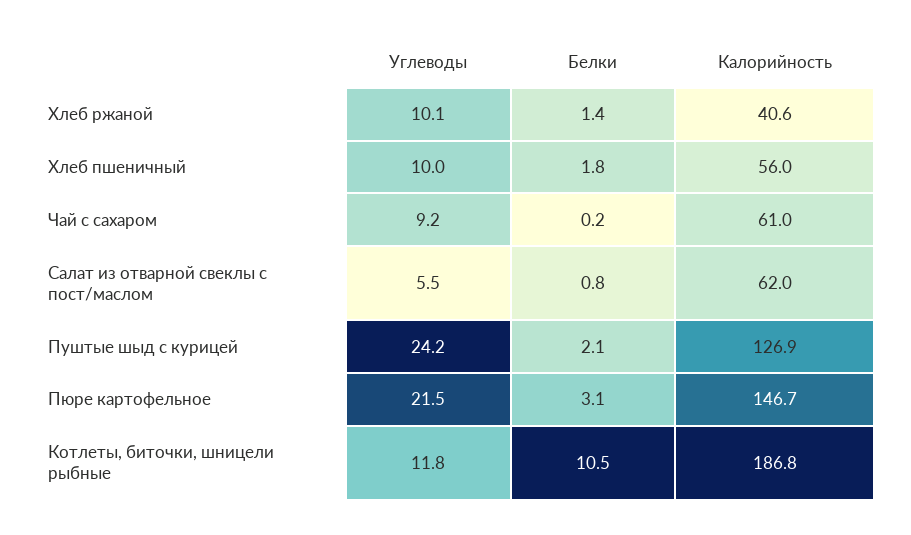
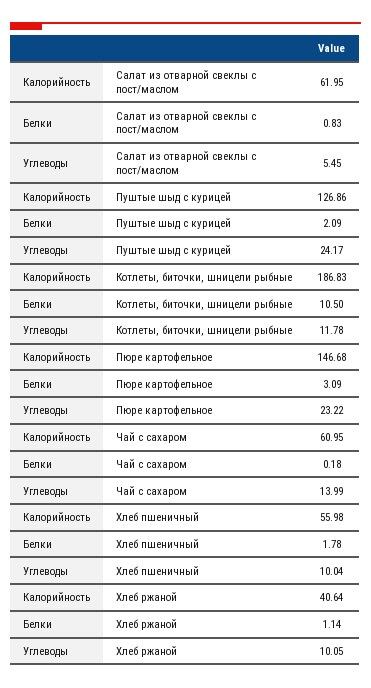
Белки, Хлеб ржаной: 1.4 -> 1.14
Углеводы, Чай с сахаром: 9.2 -> 13.99
Углеводы, Пюре картофельное: 21.5 -> 23.22

